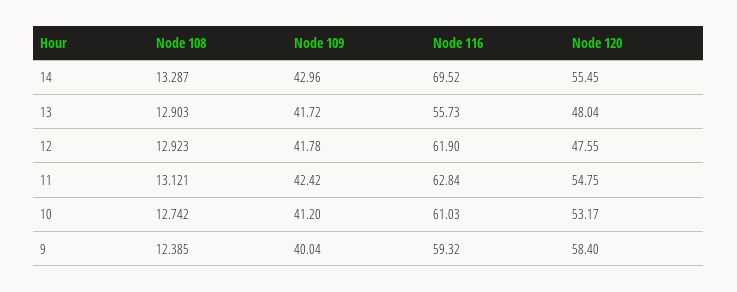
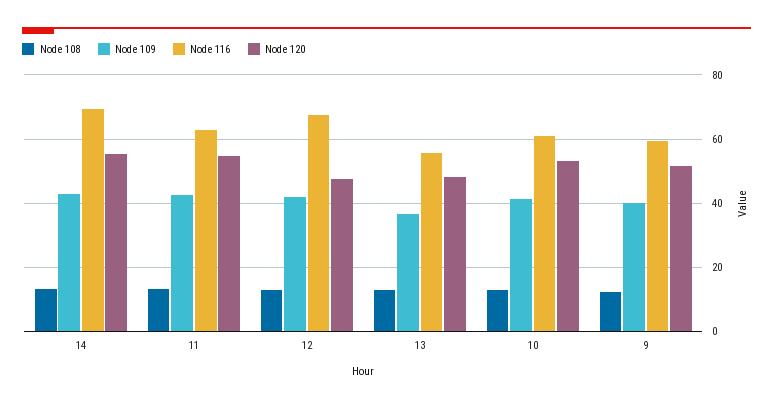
Node 109, 13: 41.72 -> 36
Node 116, 12: 61.9 -> 68
Node 120, 9: 58.4 -> 52

